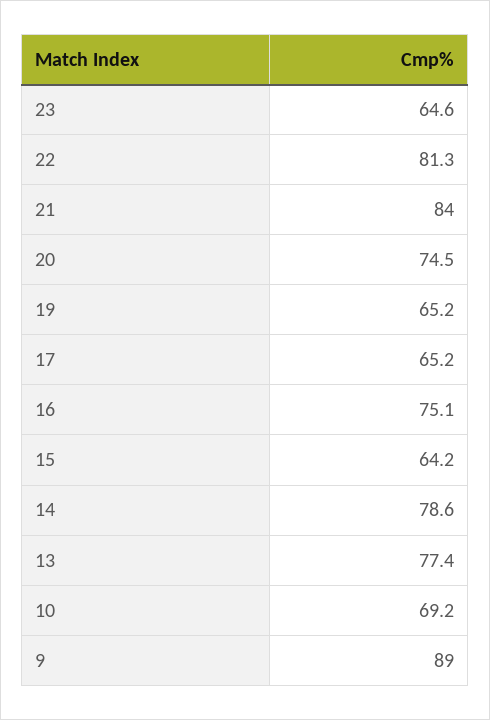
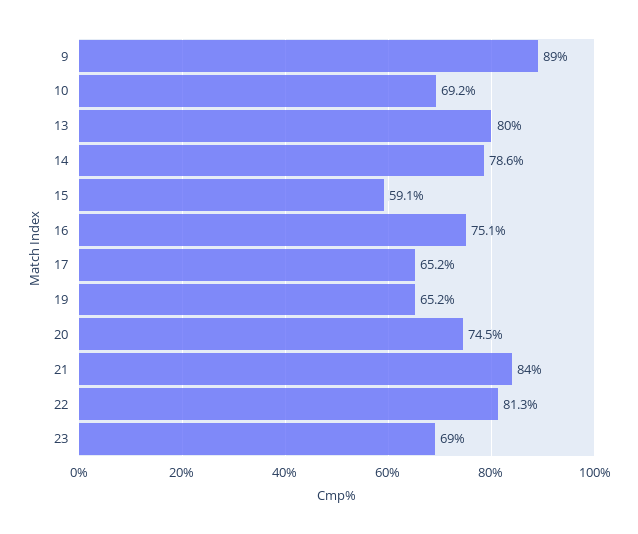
23: 64.6 -> 69
15: 64.2 -> 59.1
13: 77.4 -> 80

